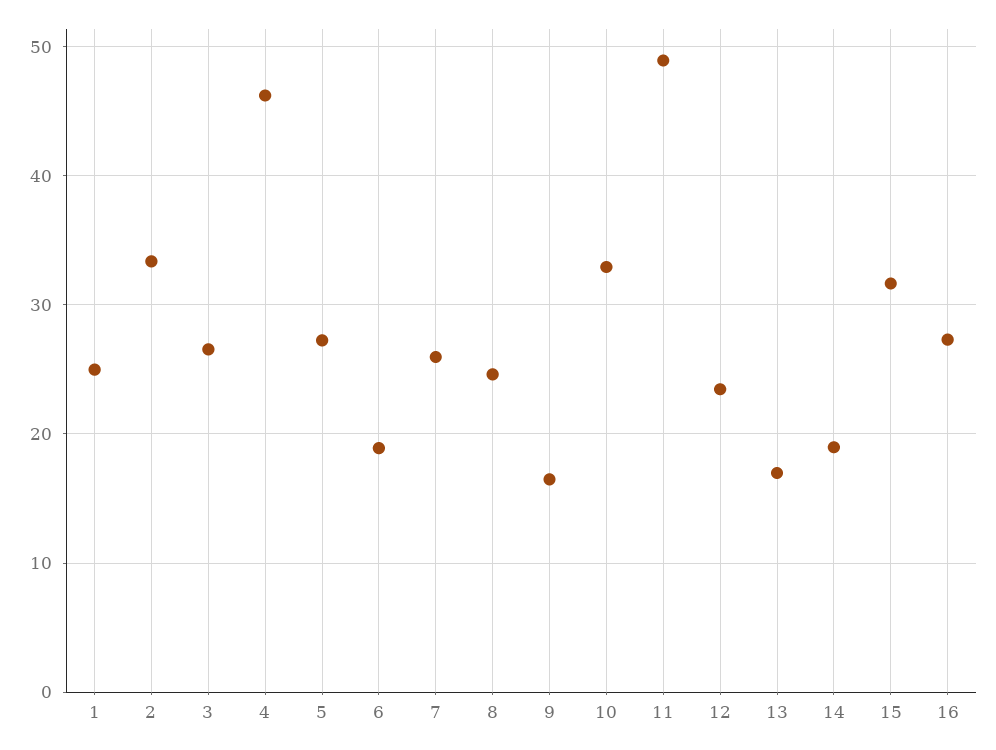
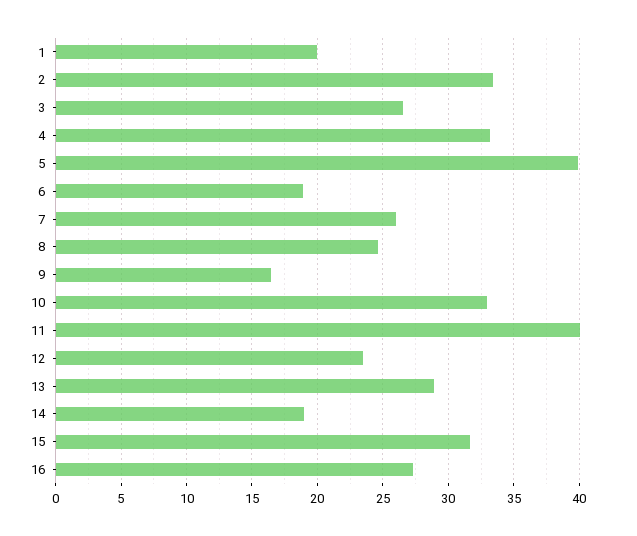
1: 25 -> 20
4: 46 -> 33
5: 27 -> 40
11: 49 -> 40
13: 17 -> 29

